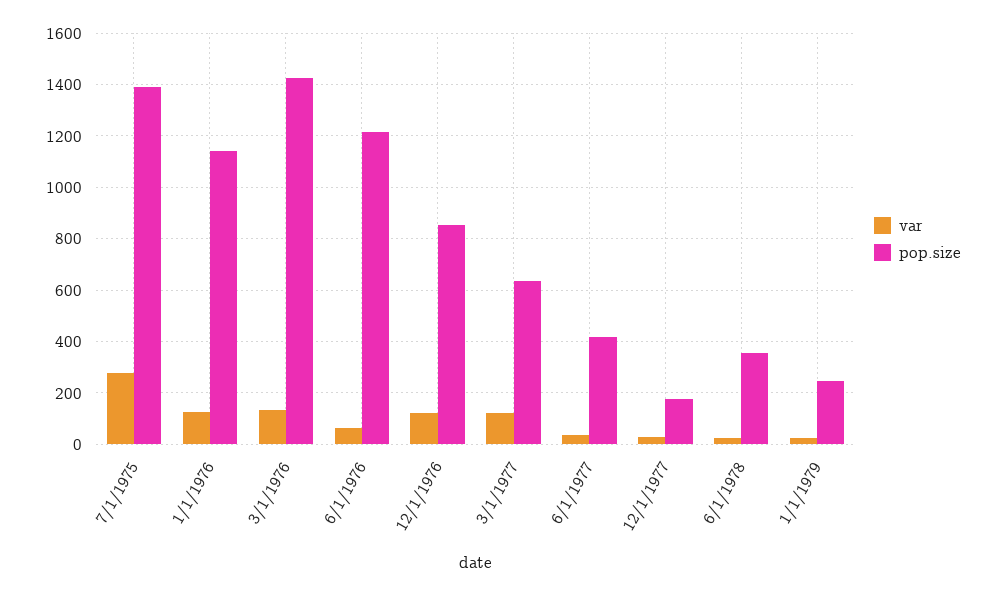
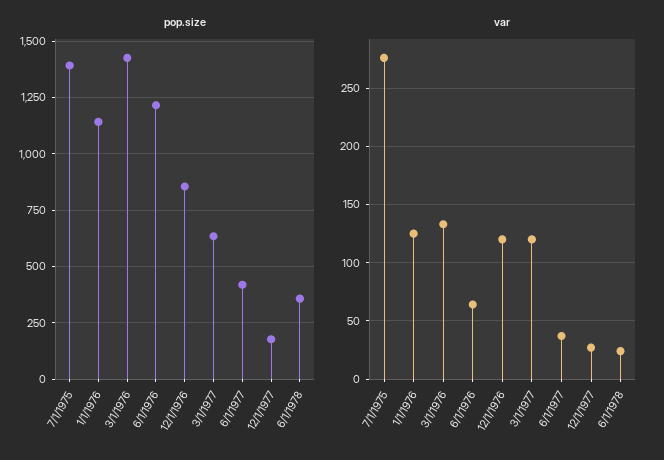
var, 1/1/1979: 25 -> none
pop.size, 1/1/1979: 250 -> none

